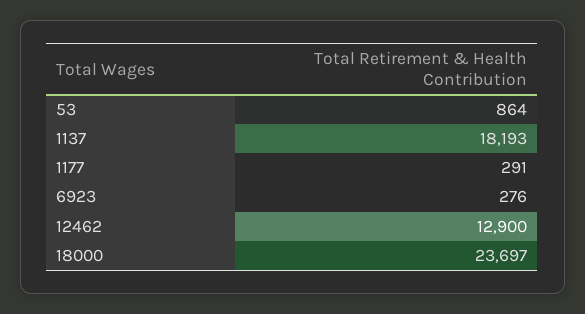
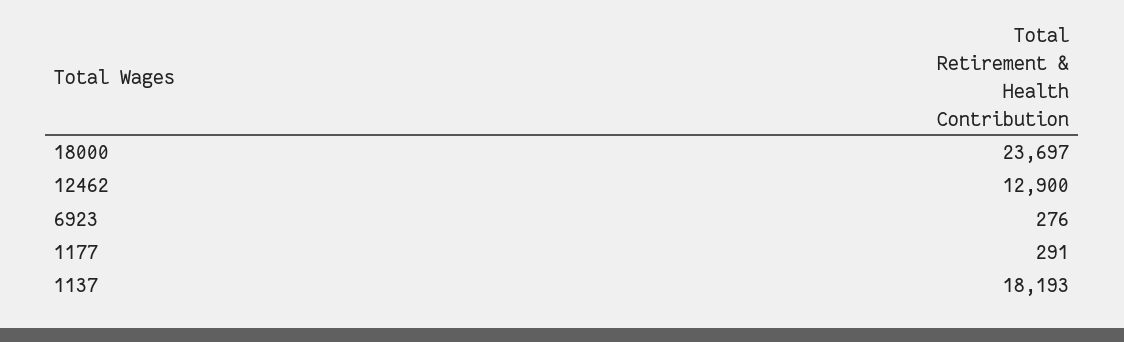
53: 864 -> none

